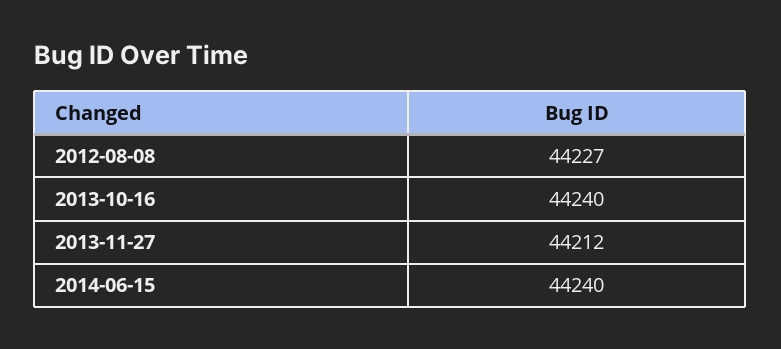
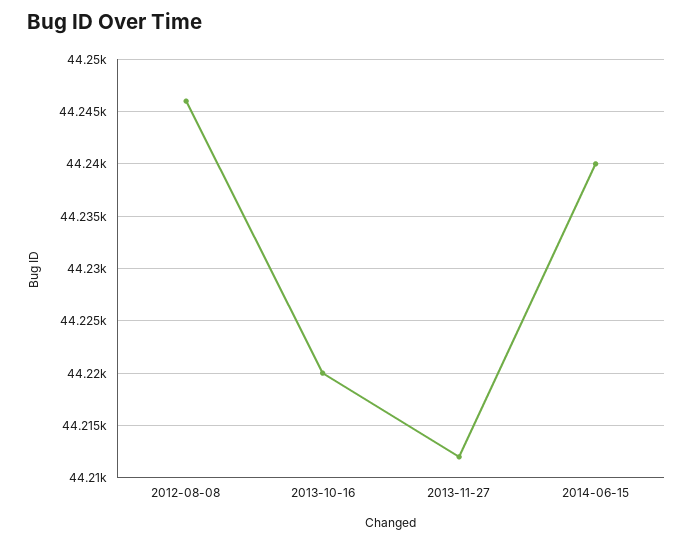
2012-08-08: 44227 -> 44246
2013-10-16: 44240 -> 44220

